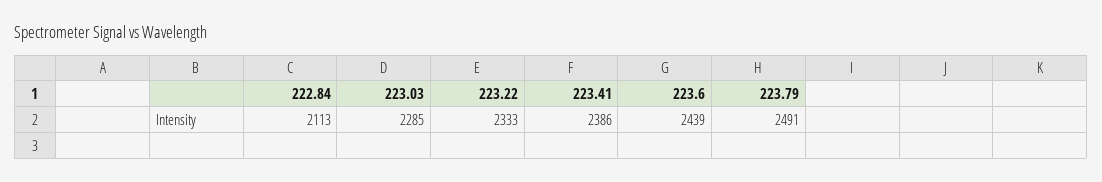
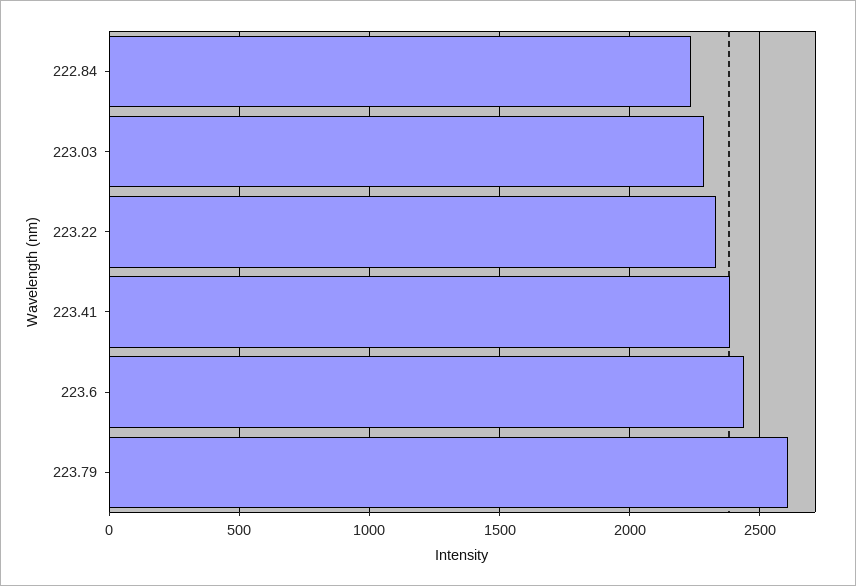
222.84: 2113 -> 2250
223.79: 2491 -> 2600

